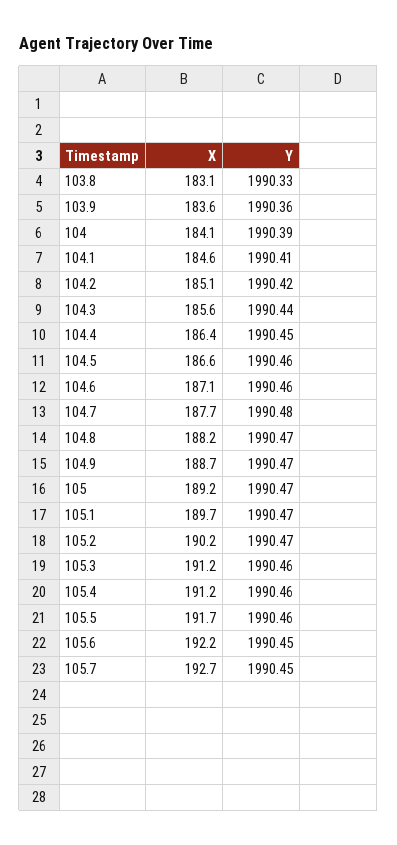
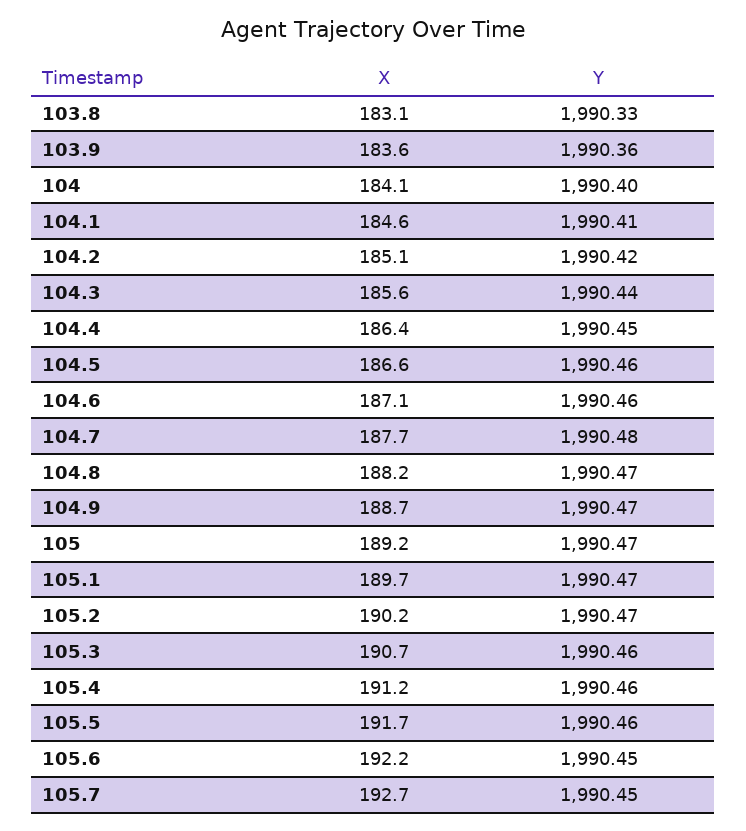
Y, 104: 1990.39 -> 1990.4
X, 105.3: 191.2 -> 190.7

